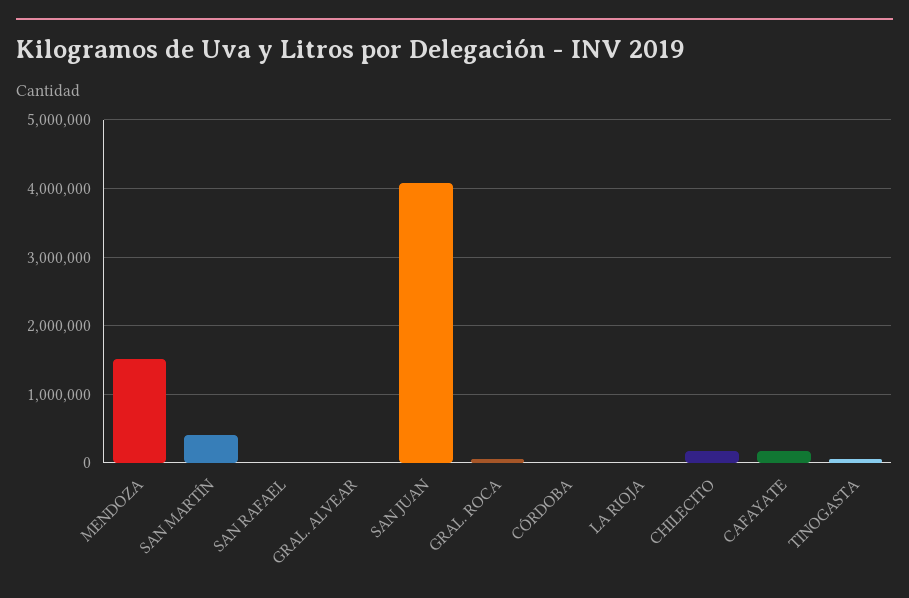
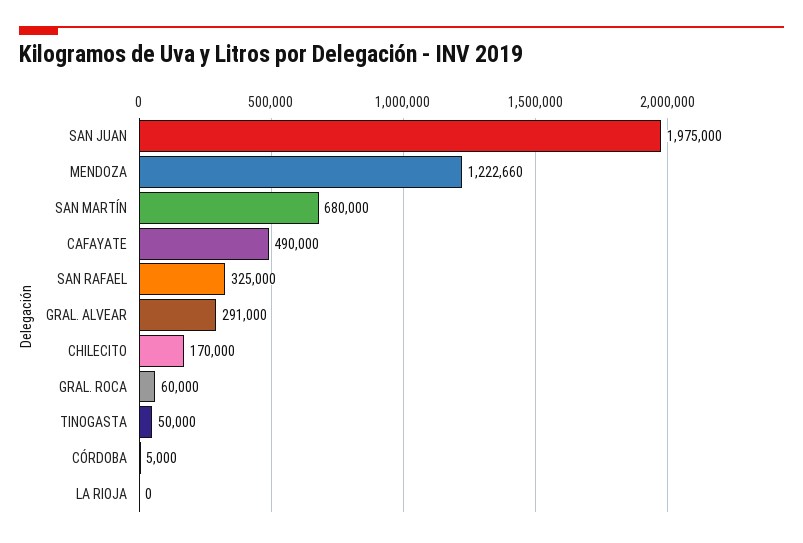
MENDOZA: 1500000 -> 1222660
SAN MARTÍN: 400000 -> 680000
SAN RAFAEL: 0 -> 325000
GRAL. ALVEAR: 0 -> 291000
SAN JUAN: 4100000 -> 1975000
CAFAYATE: 200000 -> 490000

